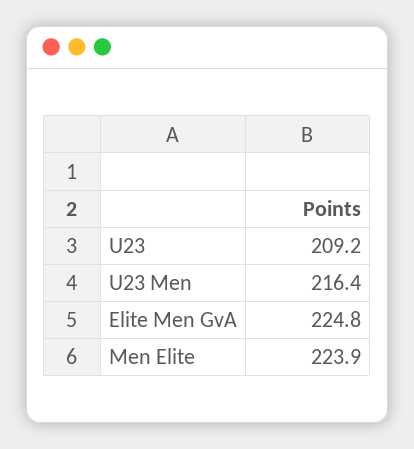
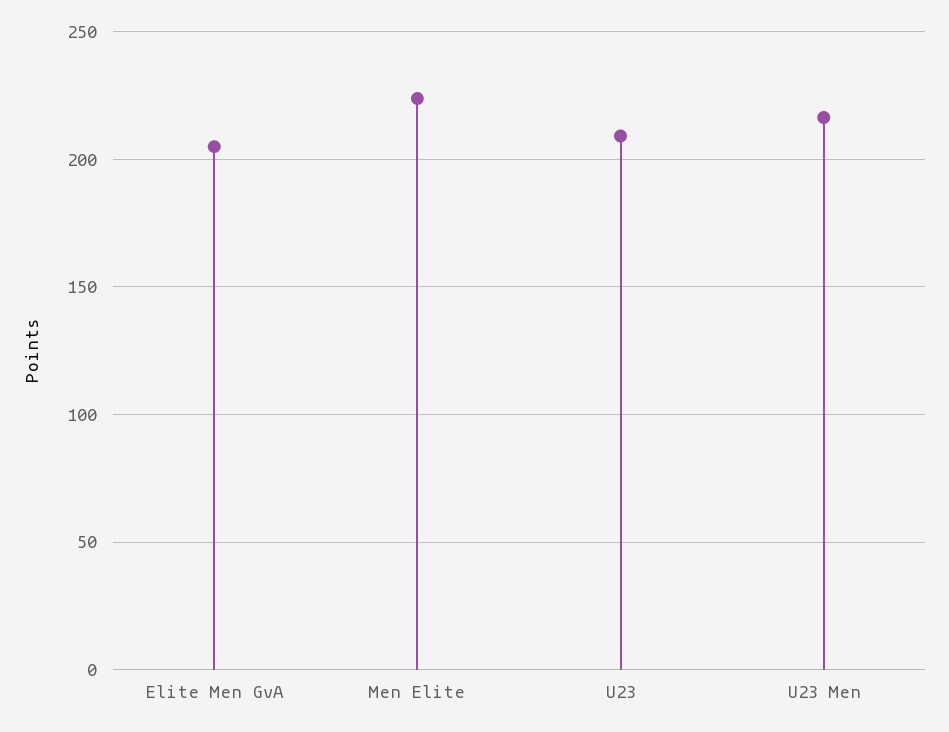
Elite Men GvA: 224.8 -> 205

